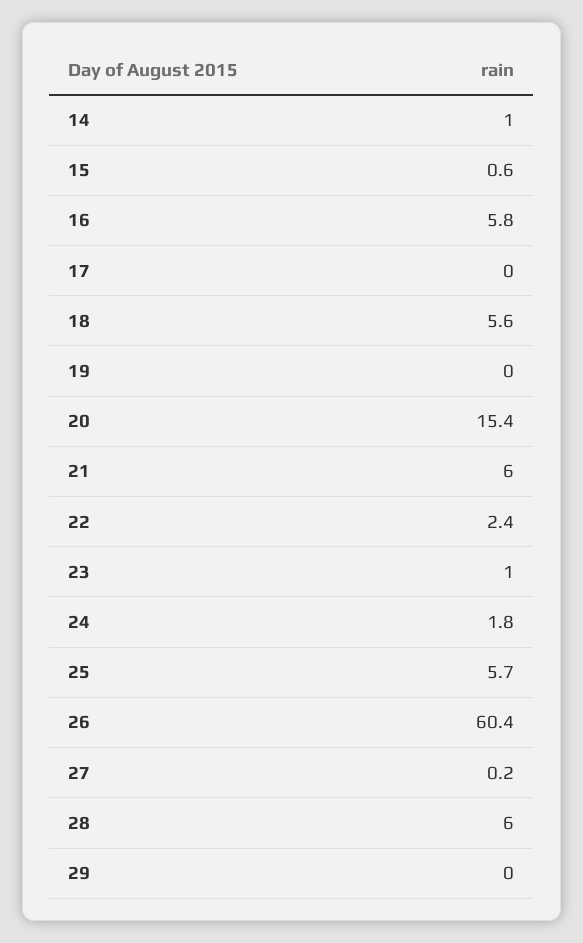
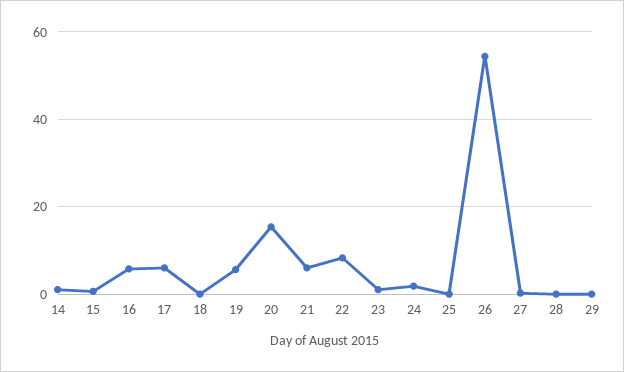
17: 0 -> 6
18: 5.6 -> 0
19: 0 -> 6
22: 2.4 -> 8
25: 5.7 -> 0
26: 60.4 -> 54
28: 6 -> 0

